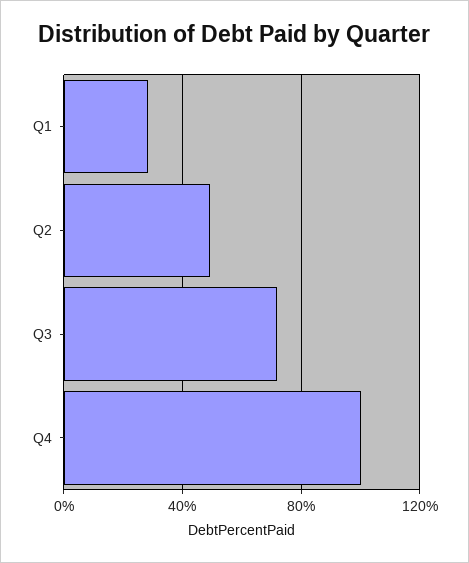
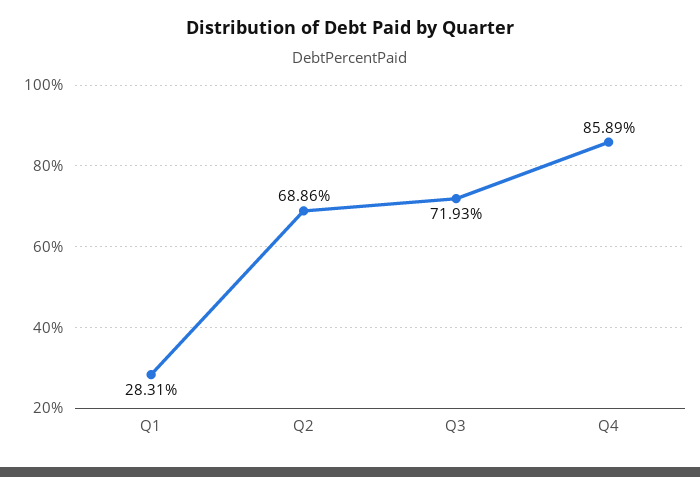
Q2: 50 -> 68.86
Q4: 100 -> 85.89

